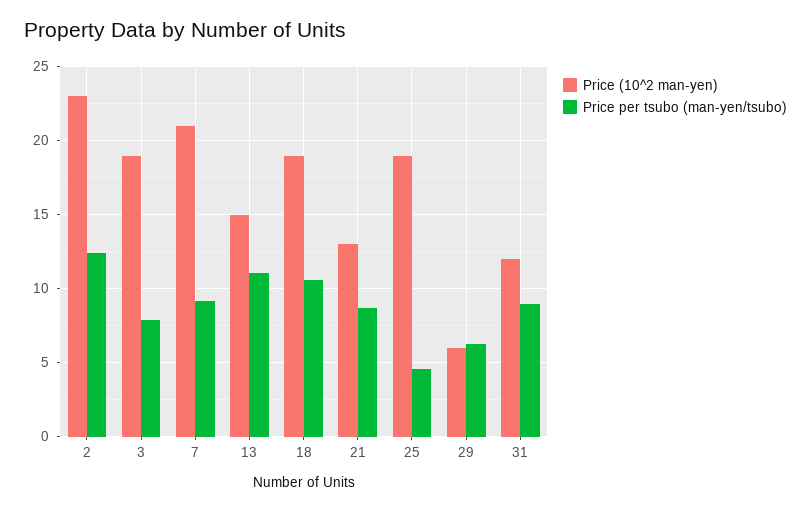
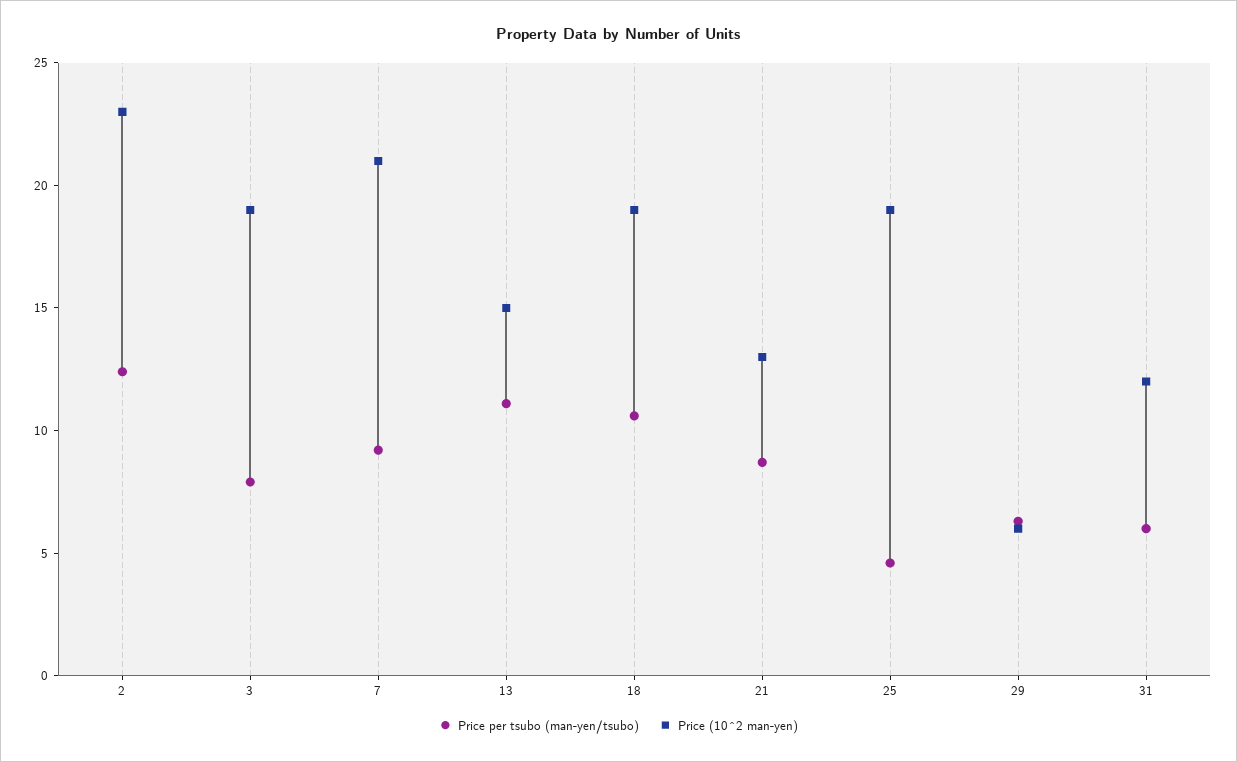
Price per tsubo (man-yen/tsubo), 31: 9 -> 6

